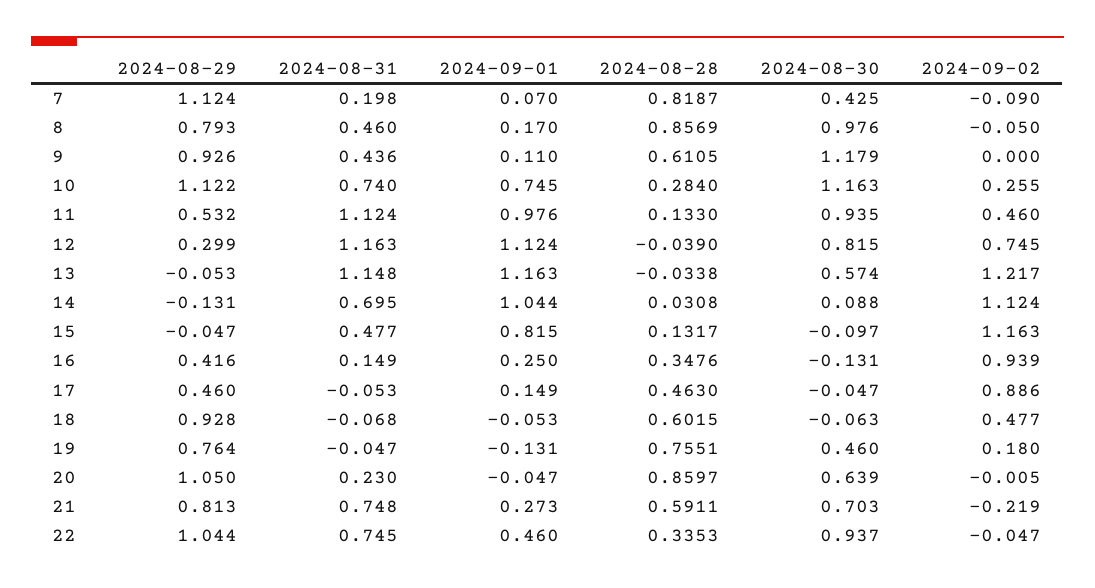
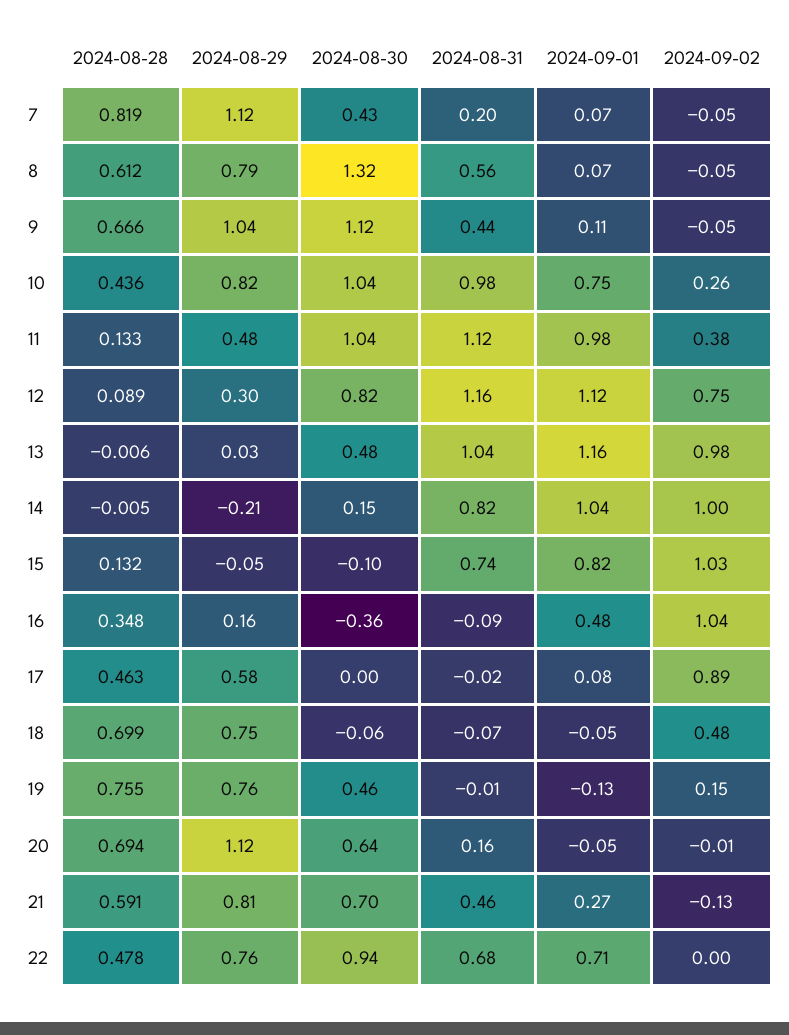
2024-09-02, 7: -0.09 -> -0.05
2024-08-31, 8: 0.46 -> 0.56
2024-09-01, 8: 0.17 -> 0.07
2024-08-28, 8: 0.8569 -> 0.612
2024-08-30, 8: 0.976 -> 1.32
2024-08-29, 9: 0.926 -> 1.04
2024-08-28, 9: 0.6105 -> 0.666
2024-08-30, 9: 1.179 -> 1.12
2024-09-02, 9: 0 -> -0.05
2024-08-29, 10: 1.122 -> 0.82
2024-08-31, 10: 0.74 -> 0.98
2024-08-28, 10: 0.284 -> 0.436
2024-08-30, 10: 1.163 -> 1.04
2024-08-29, 11: 0.532 -> 0.48
2024-08-30, 11: 0.935 -> 1.04
2024-09-02, 11: 0.46 -> 0.38
2024-08-28, 12: -0.039 -> 0.089
2024-08-29, 13: -0.053 -> 0.03
2024-08-31, 13: 1.148 -> 1.04
2024-08-28, 13: -0.0338 -> -0.006
2024-08-30, 13: 0.574 -> 0.48
2024-09-02, 13: 1.217 -> 0.98
2024-08-29, 14: -0.131 -> -0.21
2024-08-31, 14: 0.695 -> 0.82
2024-08-28, 14: 0.0308 -> -0.005
2024-08-30, 14: 0.088 -> 0.15
2024-09-02, 14: 1.124 -> 1
2024-08-31, 15: 0.477 -> 0.74
2024-09-02, 15: 1.163 -> 1.03
2024-08-29, 16: 0.416 -> 0.16
2024-08-31, 16: 0.149 -> -0.09
2024-09-01, 16: 0.25 -> 0.48
2024-08-30, 16: -0.131 -> -0.36
2024-09-02, 16: 0.939 -> 1.04
2024-08-29, 17: 0.46 -> 0.58
2024-08-31, 17: -0.053 -> -0.02
2024-09-01, 17: 0.149 -> 0.08
2024-08-30, 17: -0.047 -> 0
2024-08-29, 18: 0.928 -> 0.75
2024-08-28, 18: 0.6015 -> 0.699
2024-08-31, 19: -0.047 -> -0.01
2024-09-02, 19: 0.18 -> 0.15
2024-08-29, 20: 1.05 -> 1.12
2024-08-31, 20: 0.23 -> 0.16
2024-08-28, 20: 0.8597 -> 0.694
2024-08-31, 21: 0.748 -> 0.46
2024-09-02, 21: -0.219 -> -0.13
2024-08-29, 22: 1.044 -> 0.76
2024-08-31, 22: 0.745 -> 0.68
2024-09-01, 22: 0.46 -> 0.71
2024-08-28, 22: 0.3353 -> 0.478
2024-09-02, 22: -0.047 -> 0

